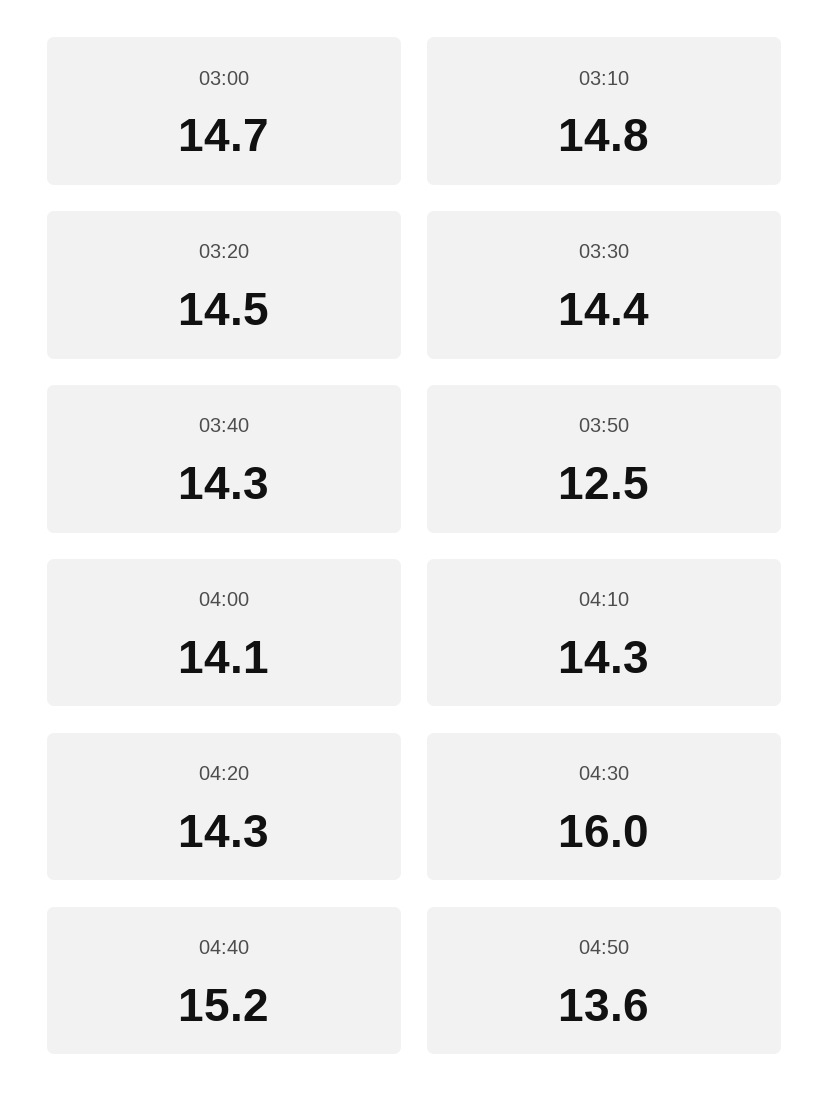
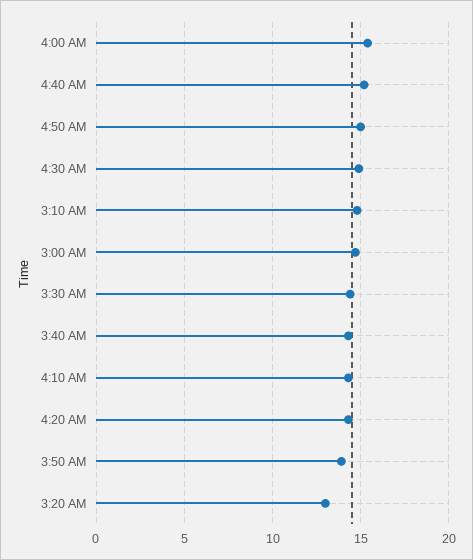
03:20: 14.5 -> 13
03:50: 12.5 -> 14
04:00: 14.1 -> 15.5
04:30: 16 -> 15
04:50: 13.6 -> 15

